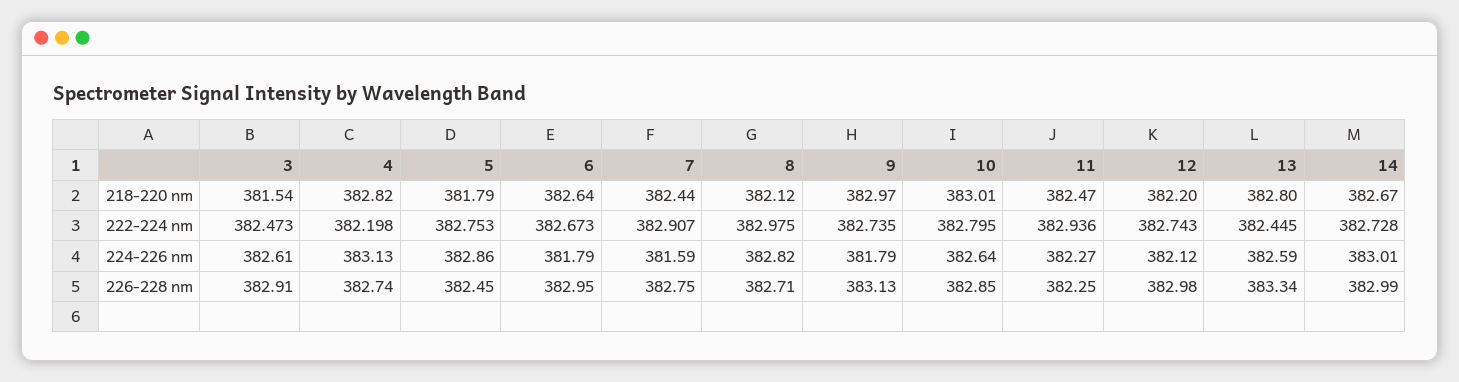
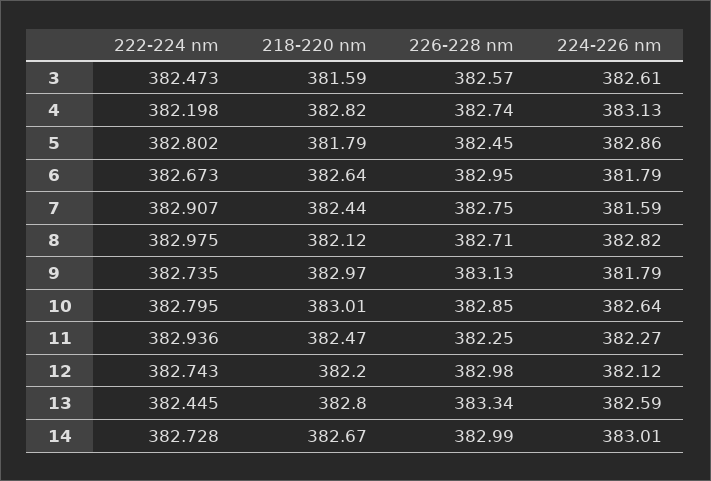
3, 218-220 nm: 381.54 -> 381.59
5, 222-224 nm: 382.753 -> 382.802
3, 226-228 nm: 382.91 -> 382.57

